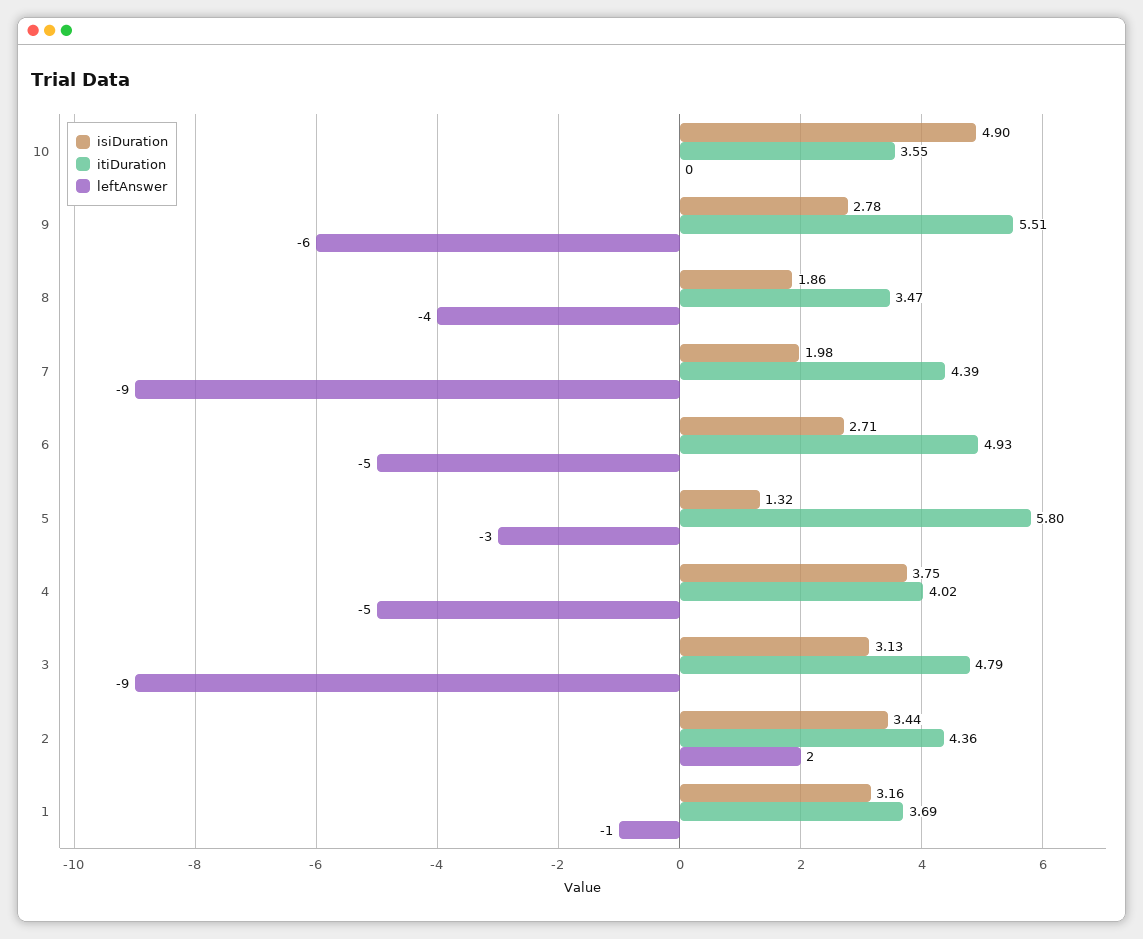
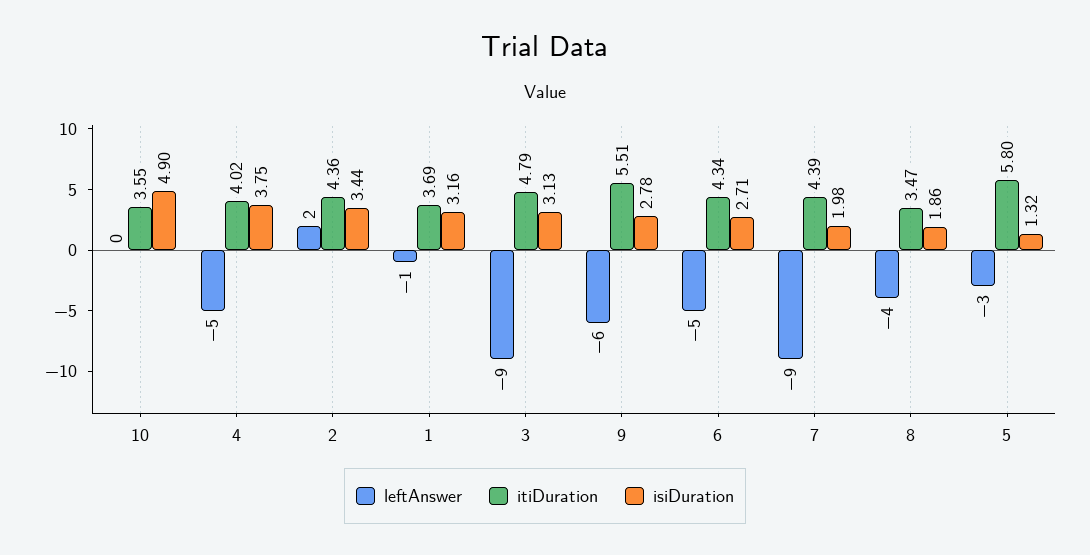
itiDuration, 6: 4.93 -> 4.34

